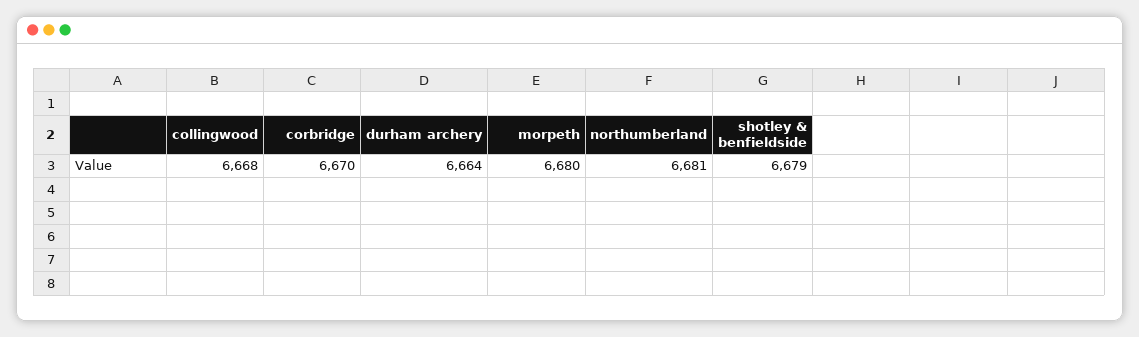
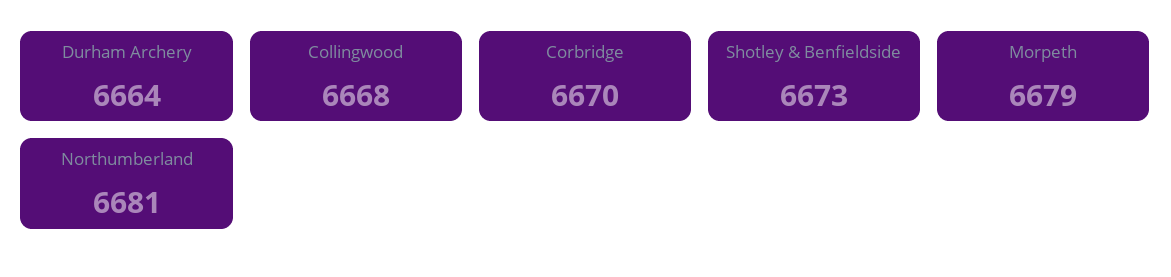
morpeth: 6680 -> 6679
shotley & benfieldside: 6679 -> 6673

